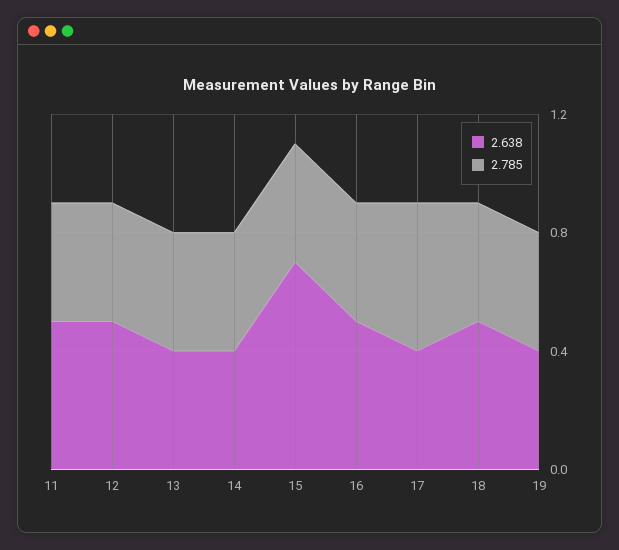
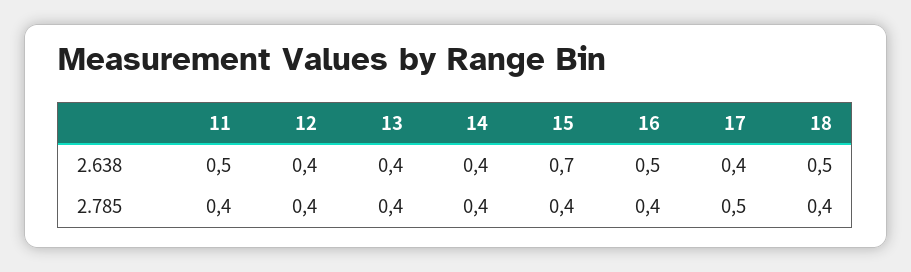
2.638, 12: 0.5 -> 0.4
2.638, 19: 0.4 -> none
2.785, 19: 0.4 -> none

